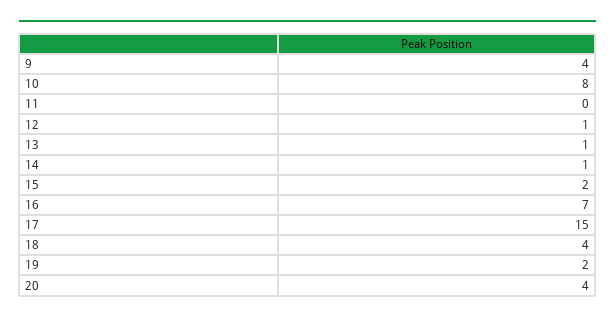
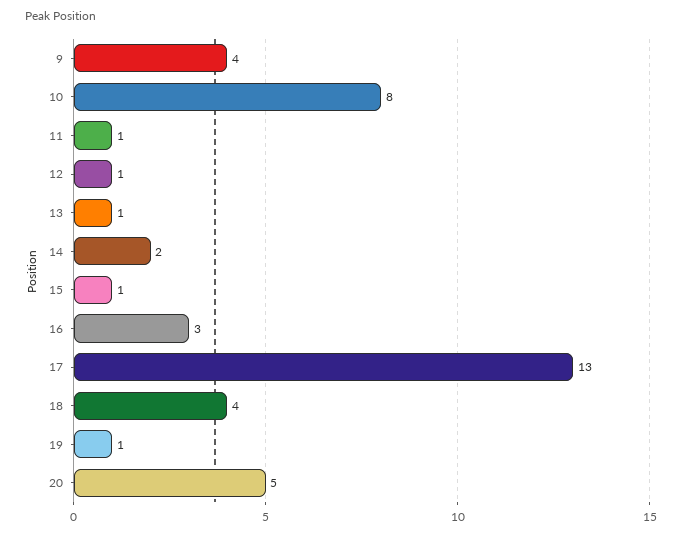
11: 0 -> 1
14: 1 -> 2
15: 2 -> 1
16: 7 -> 3
17: 15 -> 13
19: 2 -> 1
20: 4 -> 5

